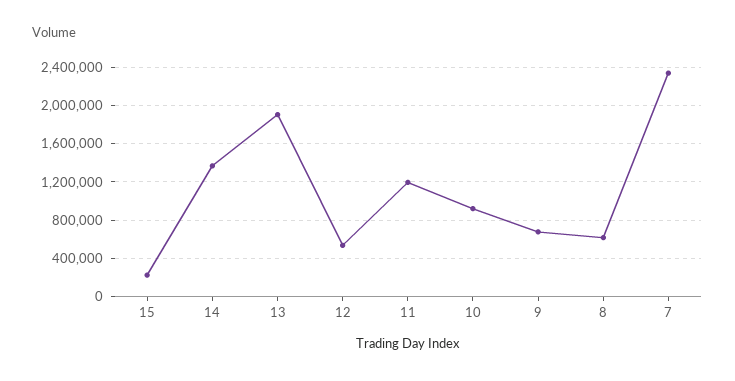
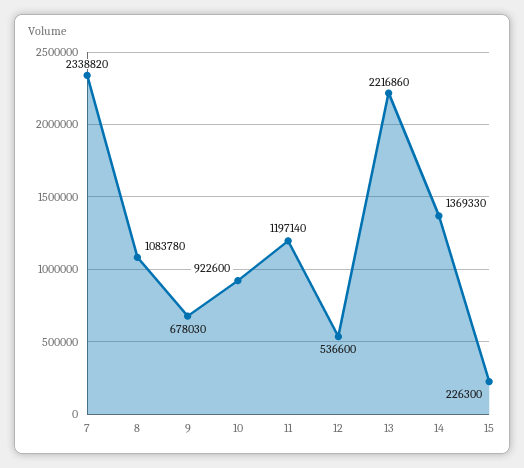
13: 1900000 -> 2216860
8: 600000 -> 1083780

